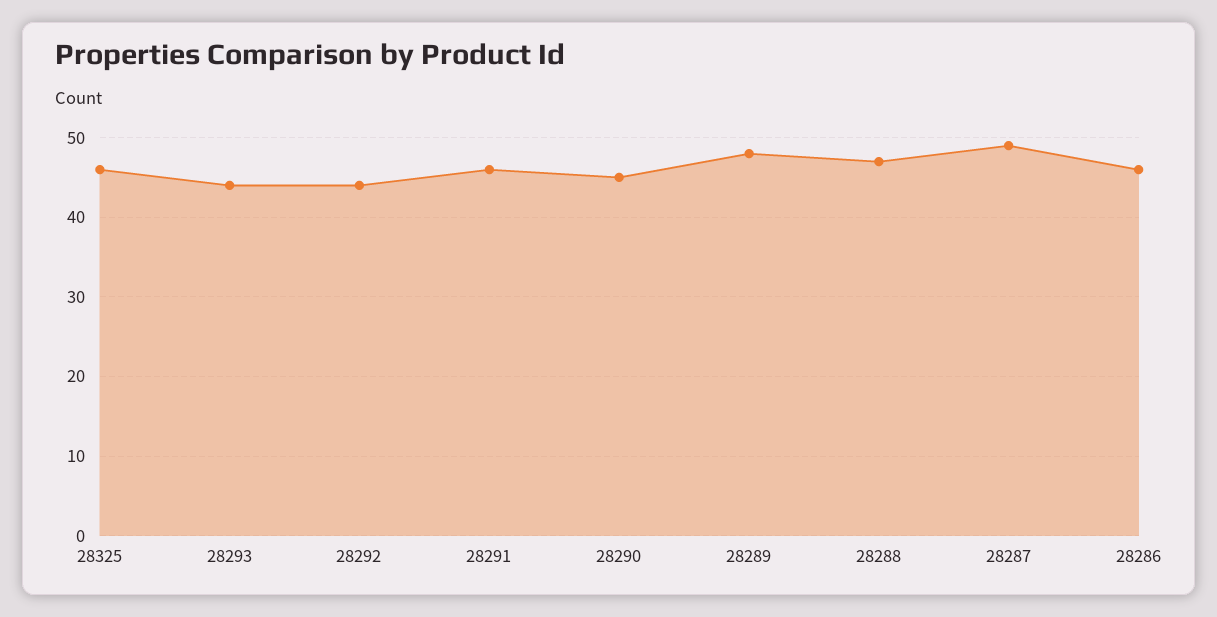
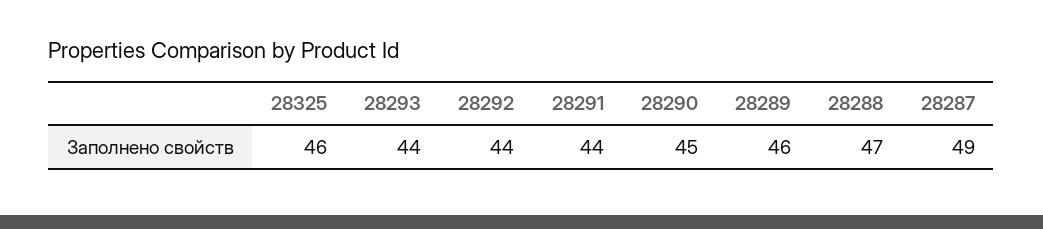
28291: 46 -> 44
28289: 48 -> 46
28286: 46 -> none

